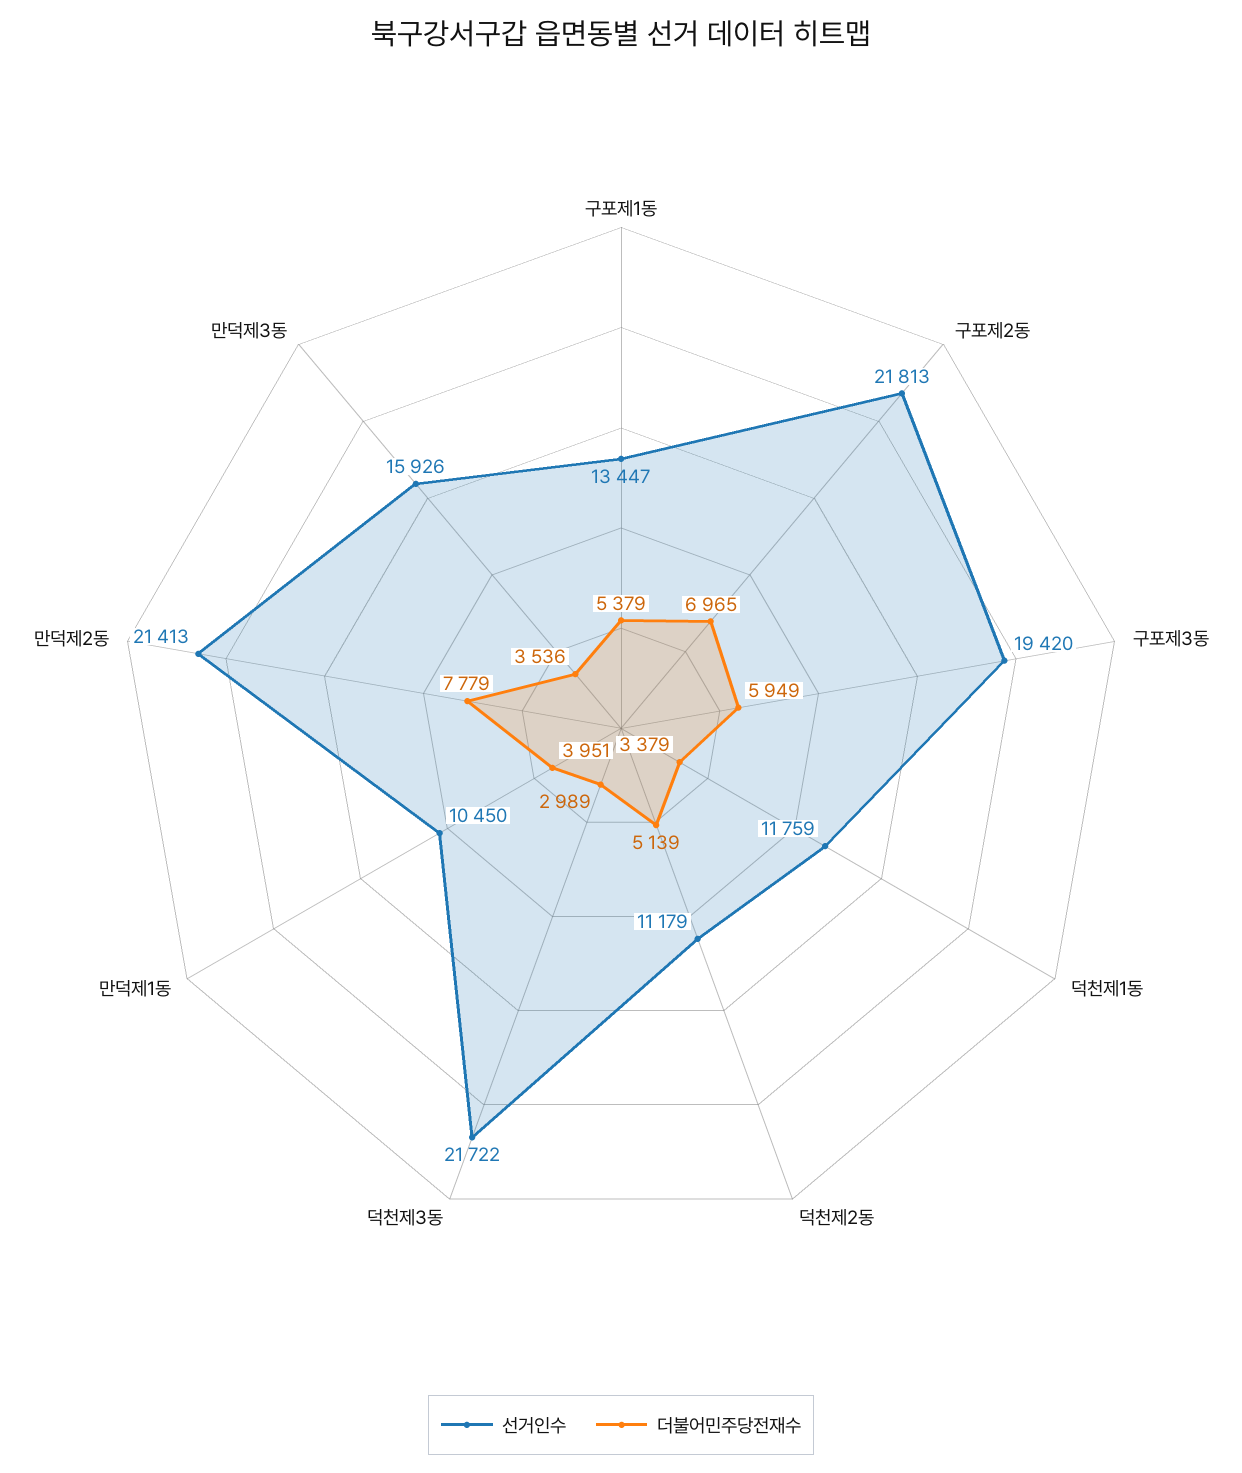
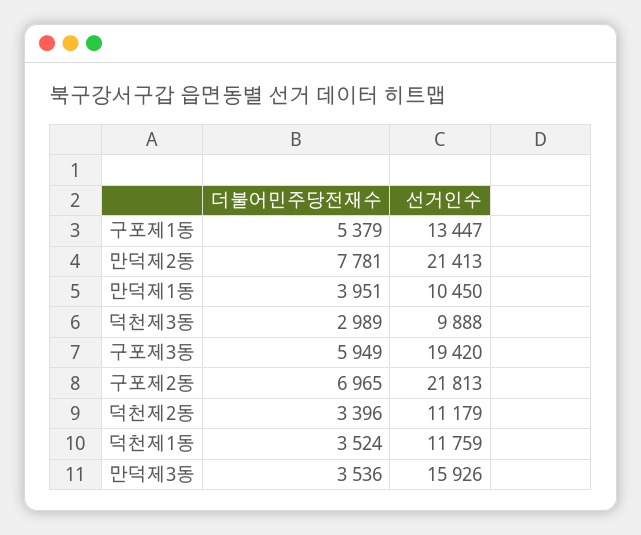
더불어민주당전재수, 덕천제1동: 3379 -> 3524
더불어민주당전재수, 덕천제2동: 5139 -> 3396
선거인수, 덕천제3동: 21722 -> 9888
더불어민주당전재수, 만덕제2동: 7779 -> 7781

